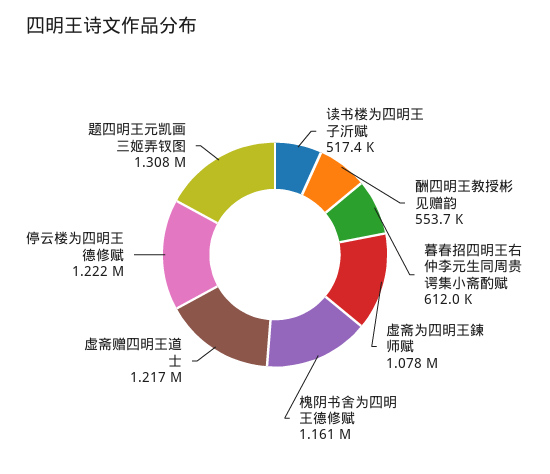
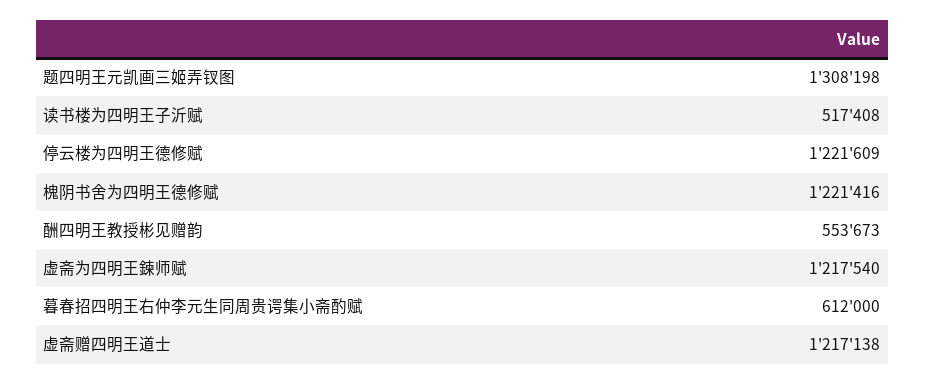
虚斋为四明王鍊师赋: 1078000 -> 1217540
槐阴书舍为四明王德修赋: 1161000 -> 1221416

